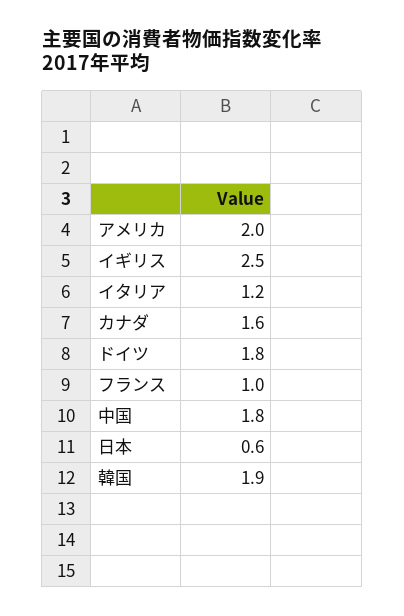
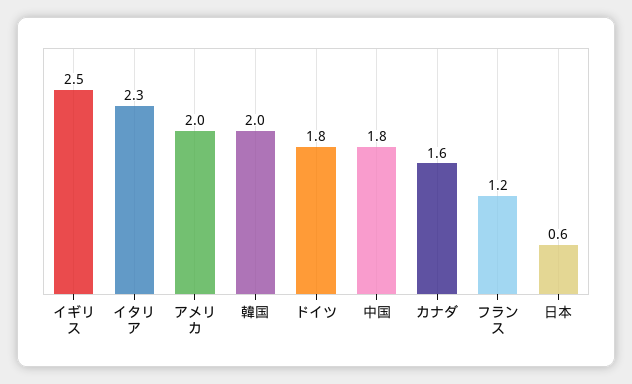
イタリア: 1.2 -> 2.3
フランス: 1 -> 1.2
韓国: 1.9 -> 2

